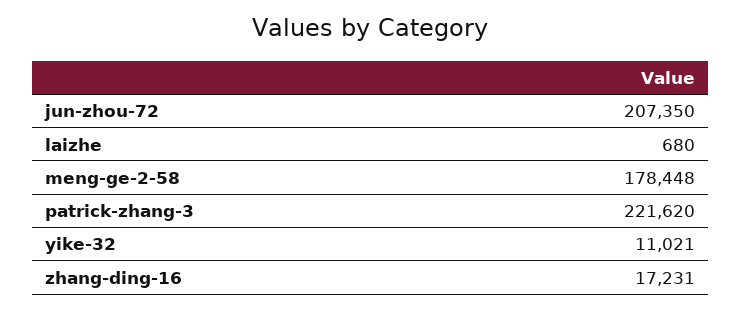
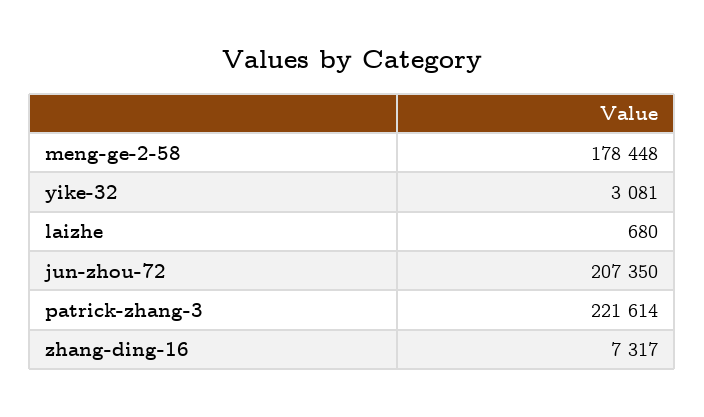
patrick-zhang-3: 221620 -> 221614
yike-32: 11021 -> 3081
zhang-ding-16: 17231 -> 7317

